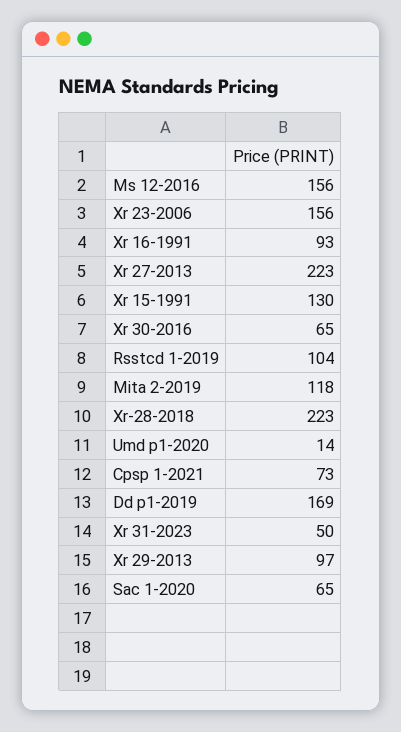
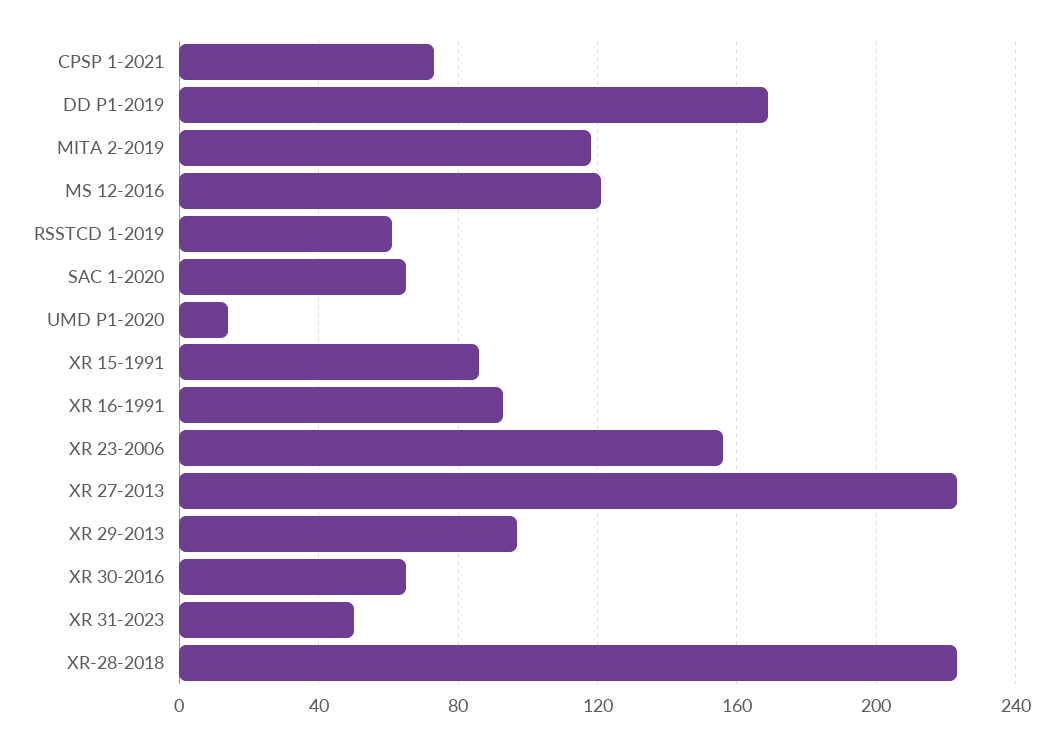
Ms 12-2016: 156 -> 120
Xr 15-1991: 130 -> 85
Rsstcd 1-2019: 104 -> 60

